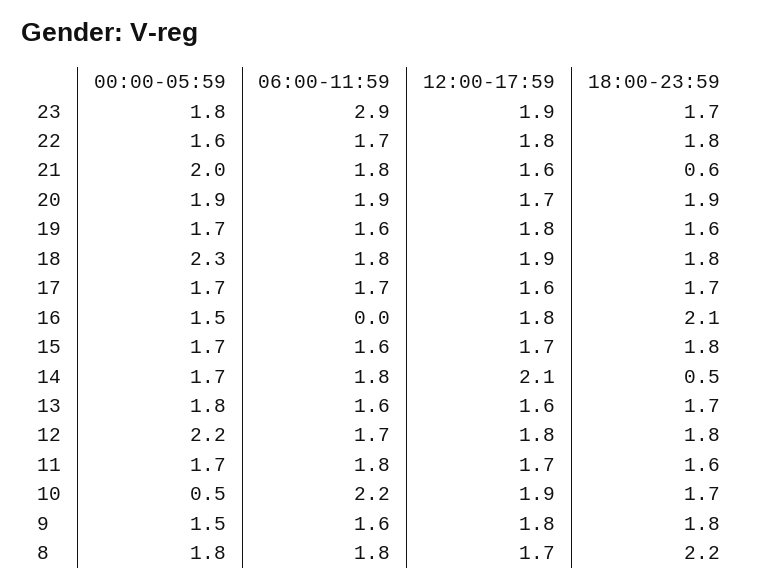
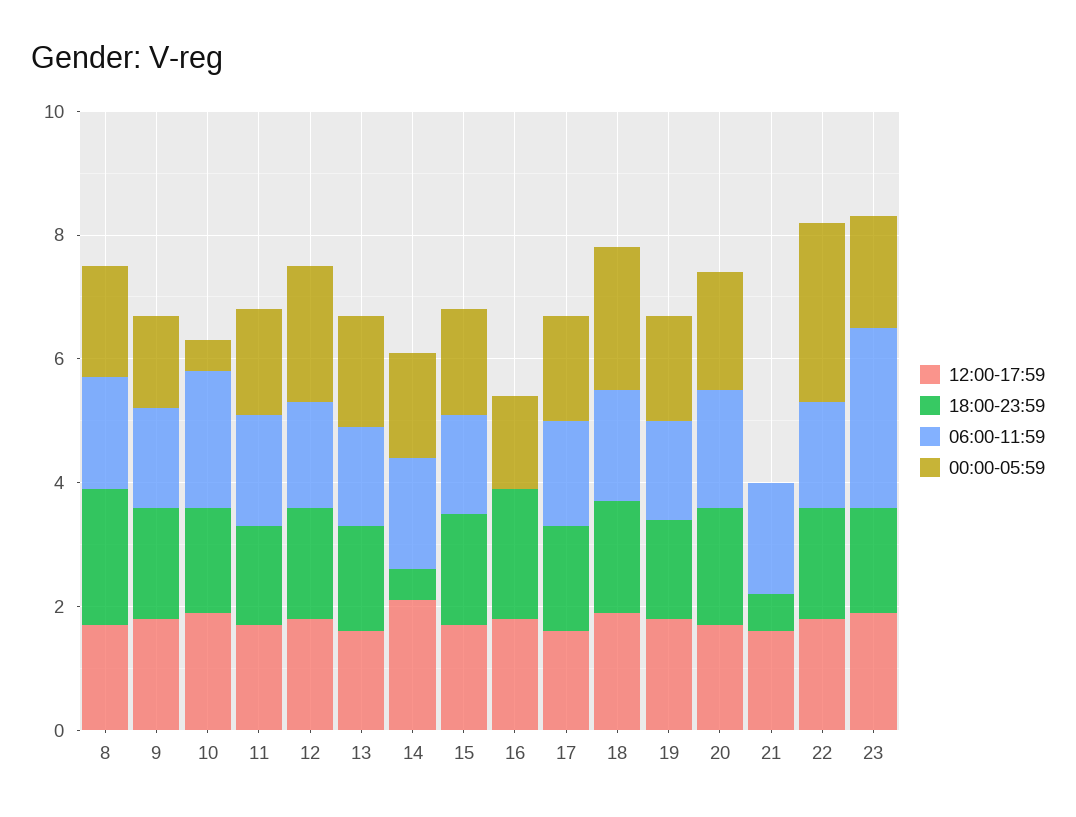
00:00-05:59, 22: 1.6 -> 3
00:00-05:59, 21: 2 -> 0

